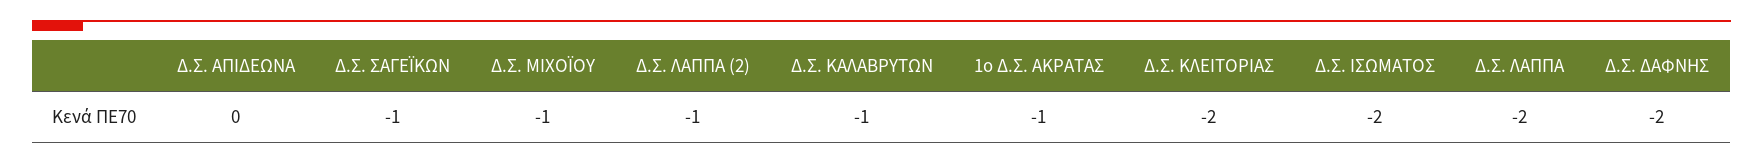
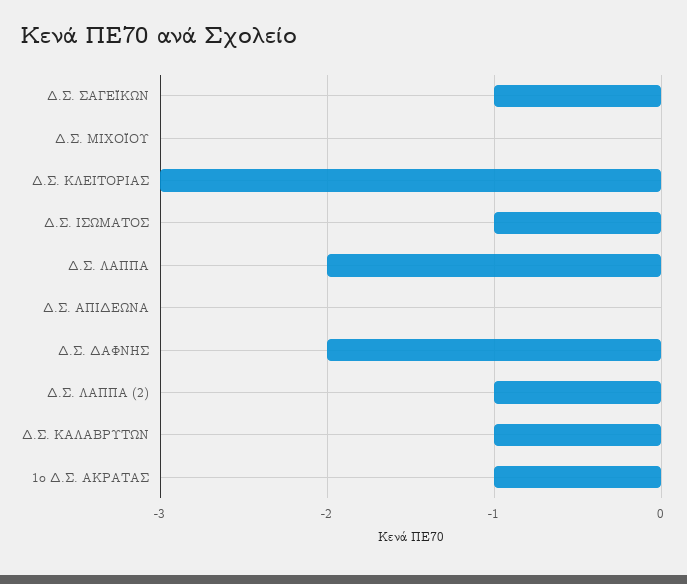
Δ.Σ. ΜΙΧΟΪΟΥ: -1 -> 0
Δ.Σ. ΚΛΕΙΤΟΡΙΑΣ: -2 -> -3
Δ.Σ. ΙΣΩΜΑΤΟΣ: -2 -> -1

